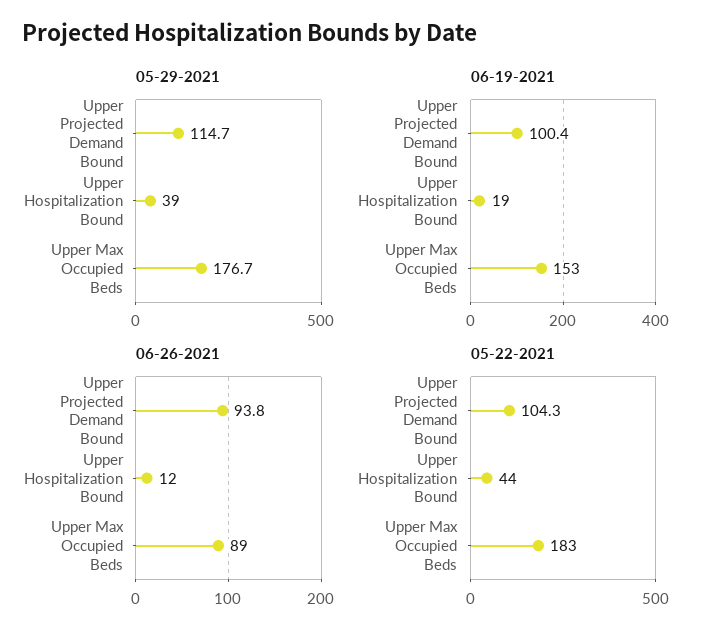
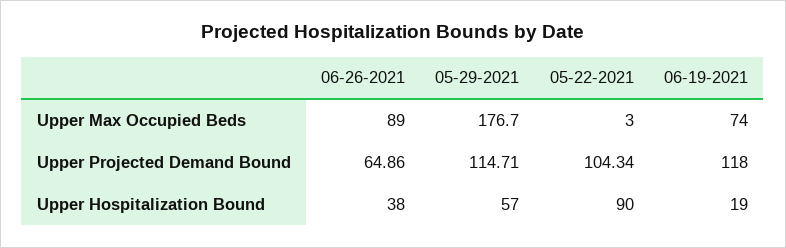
05-29-2021, Upper Hospitalization Bound: 39 -> 57
06-19-2021, Upper Projected Demand Bound: 100.4 -> 118
06-19-2021, Upper Max Occupied Beds: 153 -> 74
06-26-2021, Upper Projected Demand Bound: 93.8 -> 64.86
06-26-2021, Upper Hospitalization Bound: 12 -> 38
05-22-2021, Upper Hospitalization Bound: 44 -> 90
05-22-2021, Upper Max Occupied Beds: 183 -> 3

